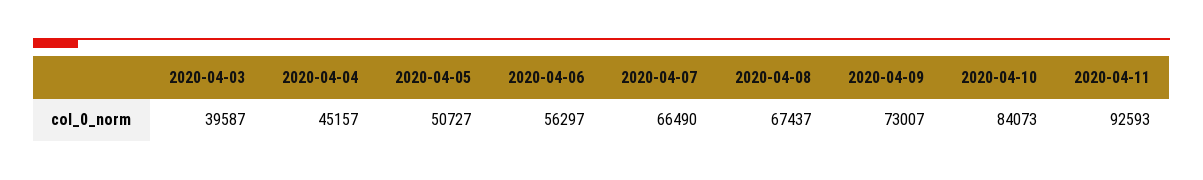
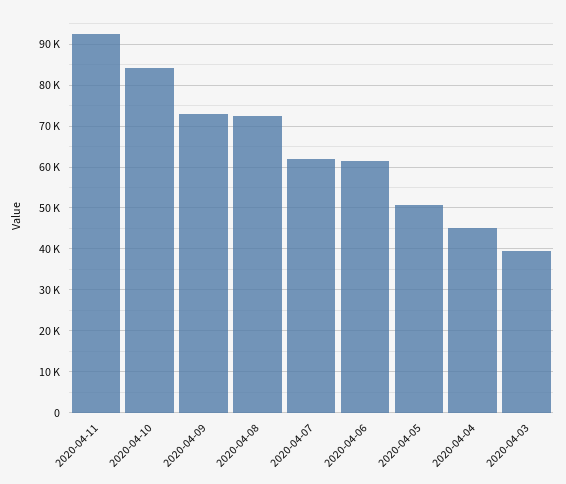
2020-04-06: 56297 -> 62000
2020-04-07: 66490 -> 62000
2020-04-08: 67437 -> 72000

